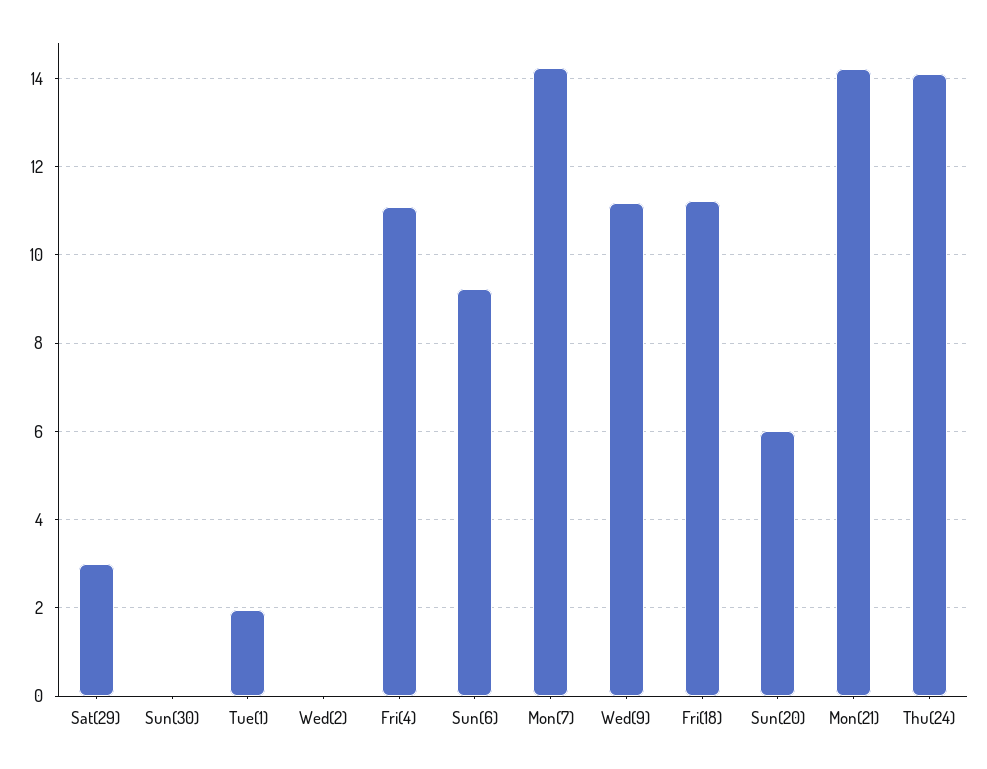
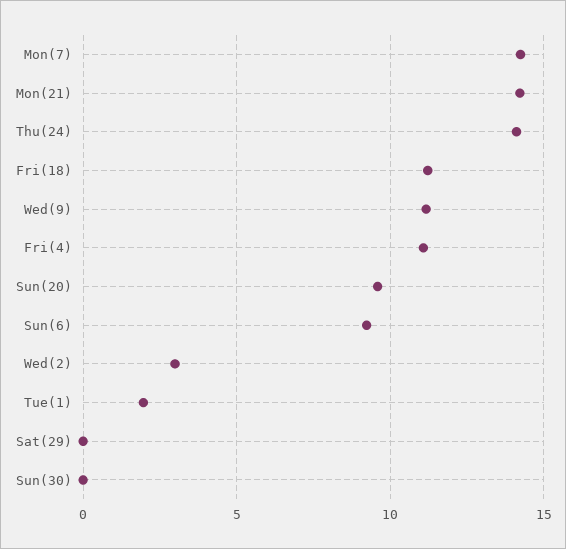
Sat(29): 3 -> 0
Wed(2): 0 -> 3
Sun(20): 6 -> 9.5

